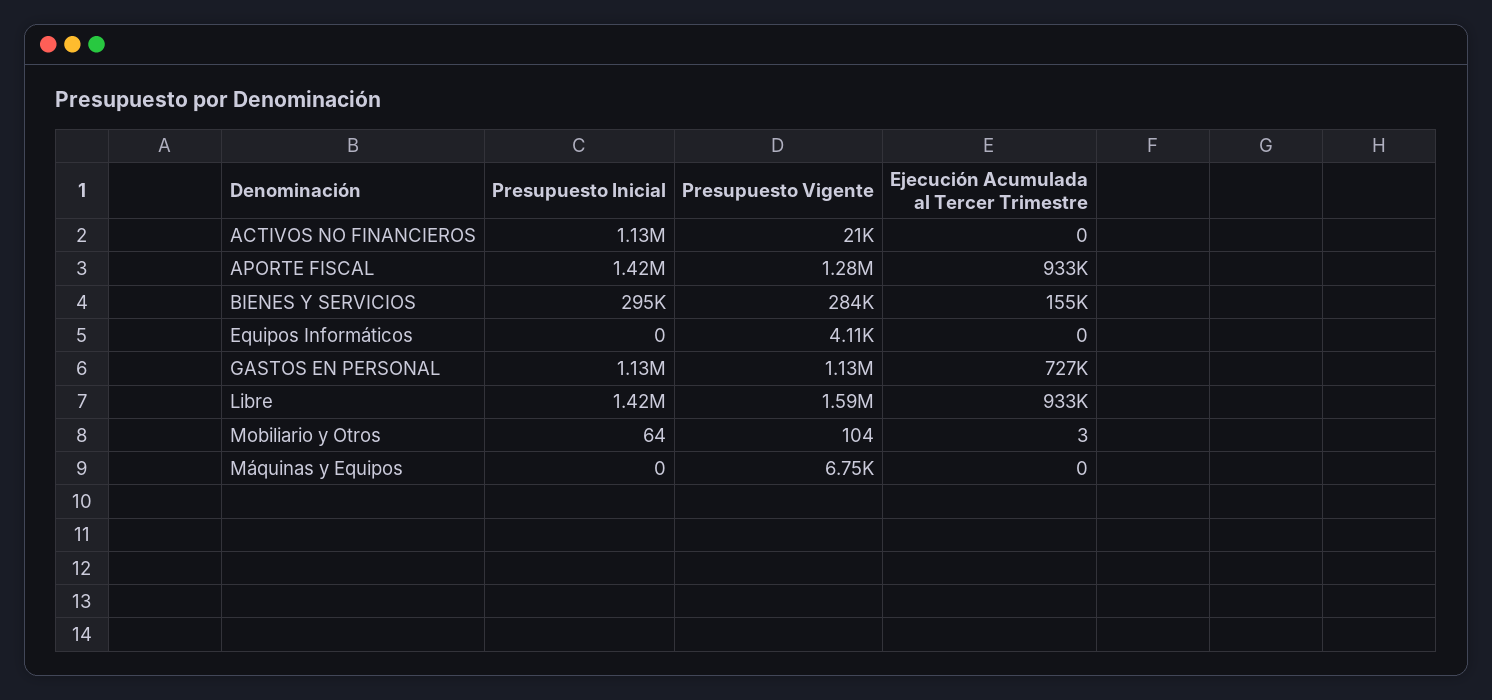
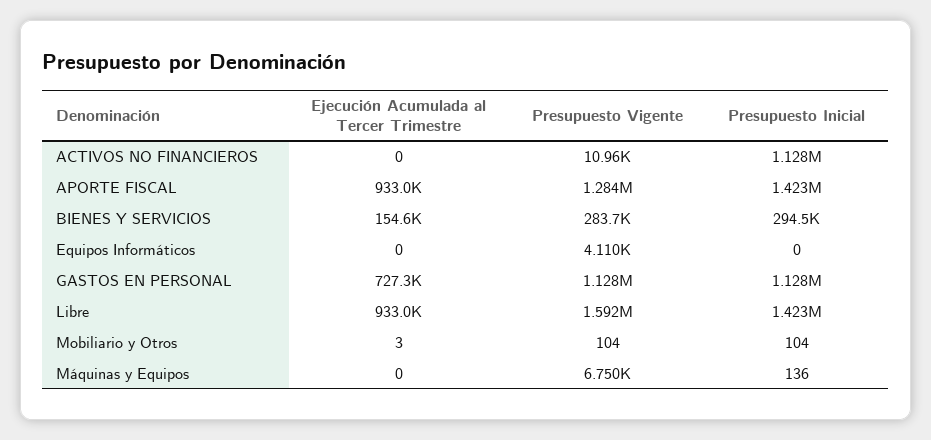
Presupuesto Vigente, ACTIVOS NO FINANCIEROS: 21000 -> 10960
Presupuesto Inicial, Mobiliario y Otros: 64 -> 104
Presupuesto Inicial, Máquinas y Equipos: 0 -> 136

